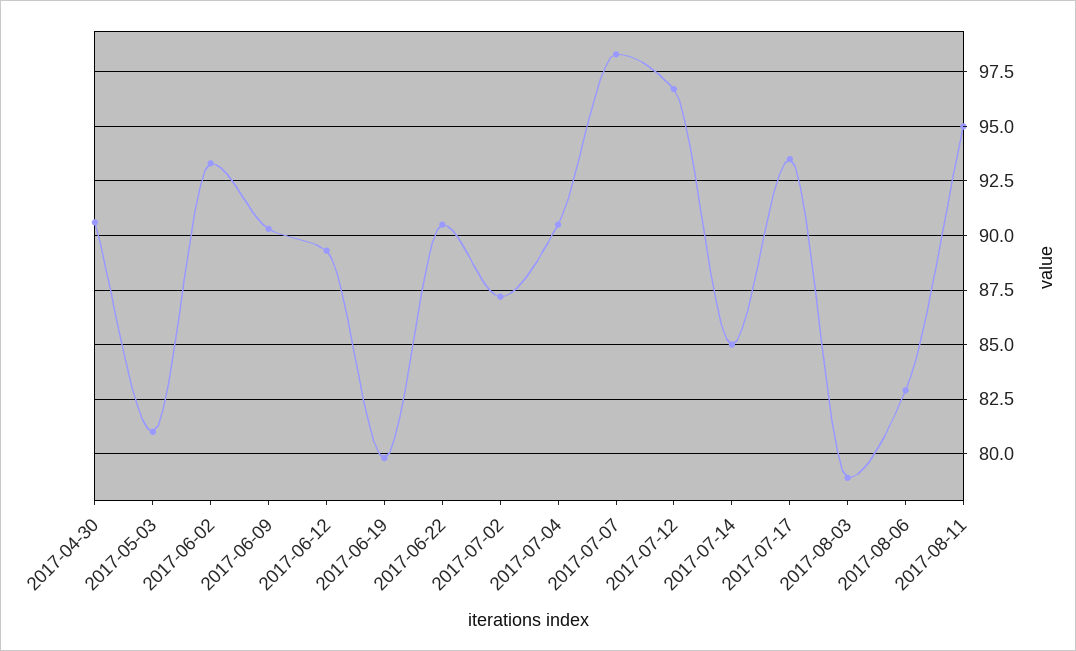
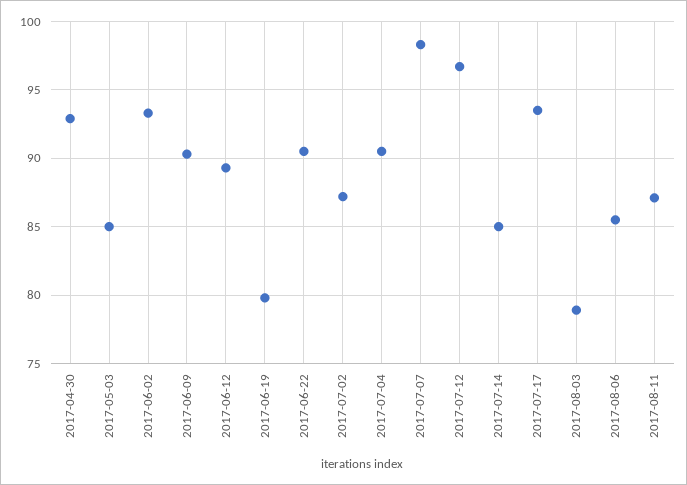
2017-04-30: 90.5 -> 93
2017-05-03: 81 -> 85
2017-08-06: 83 -> 85.5
2017-08-11: 95 -> 87

